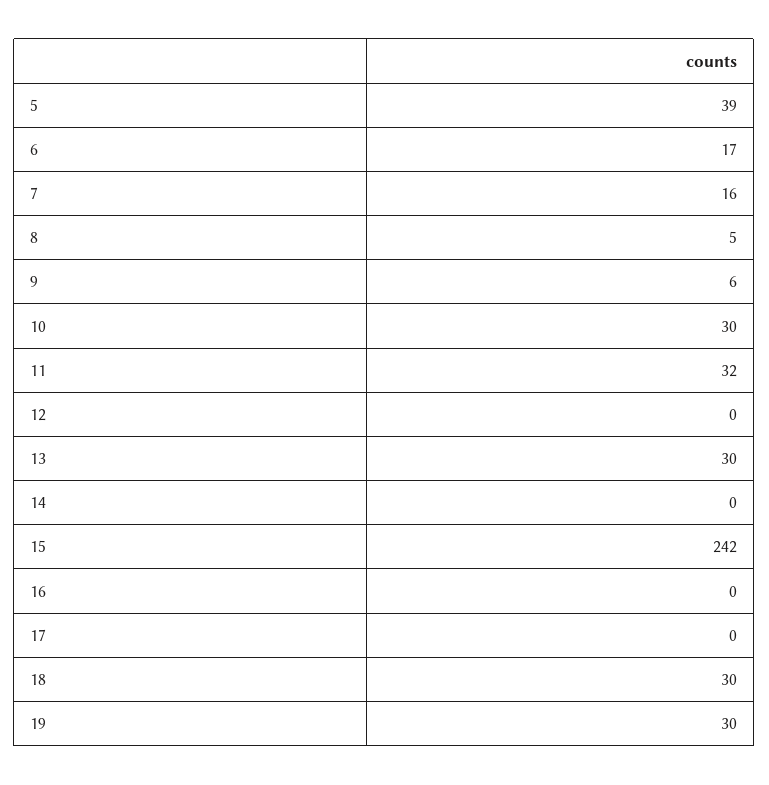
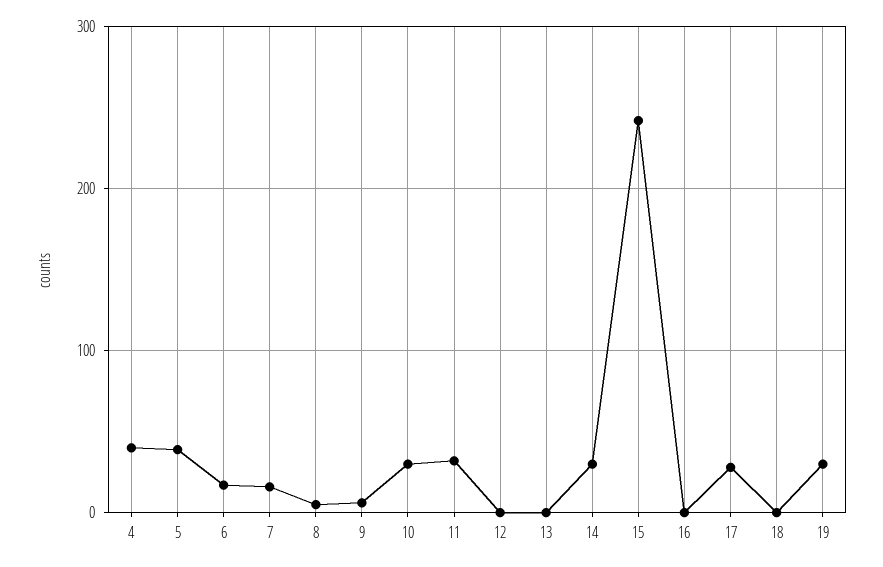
13: 30 -> 0
14: 0 -> 30
17: 0 -> 30
18: 30 -> 0
4: none -> 40

